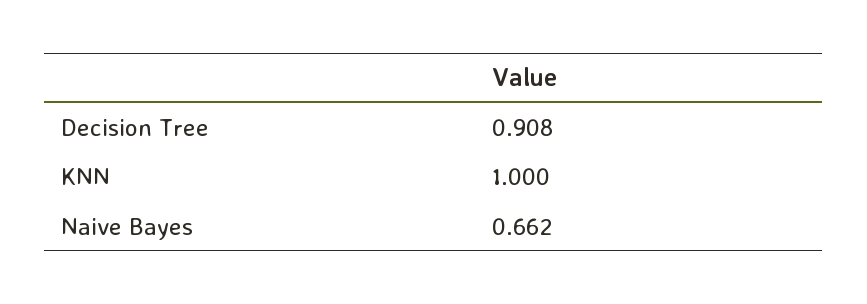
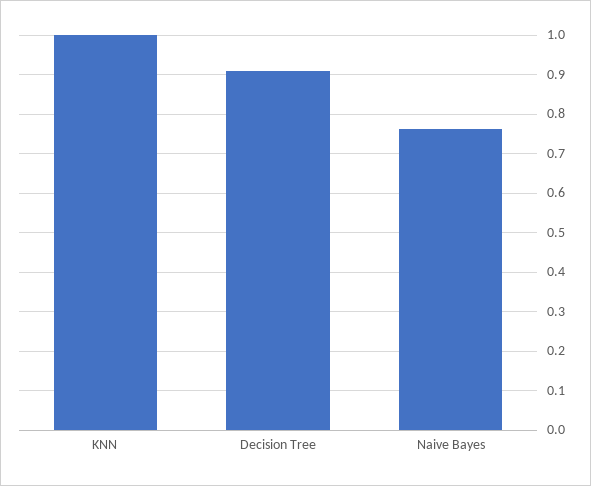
Naive Bayes: 0.662 -> 0.76

